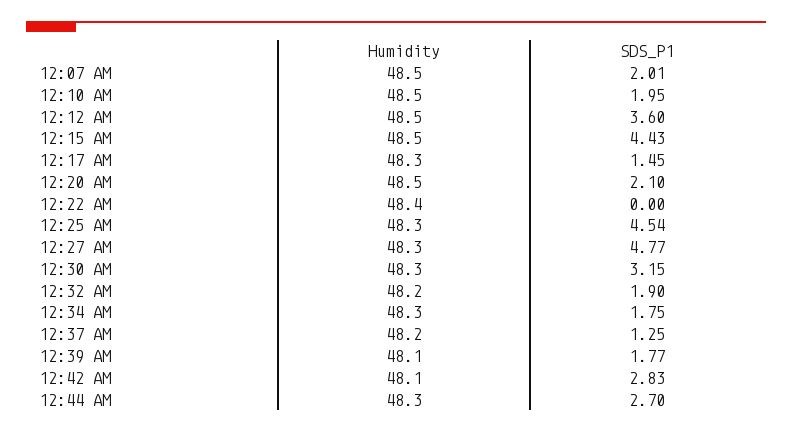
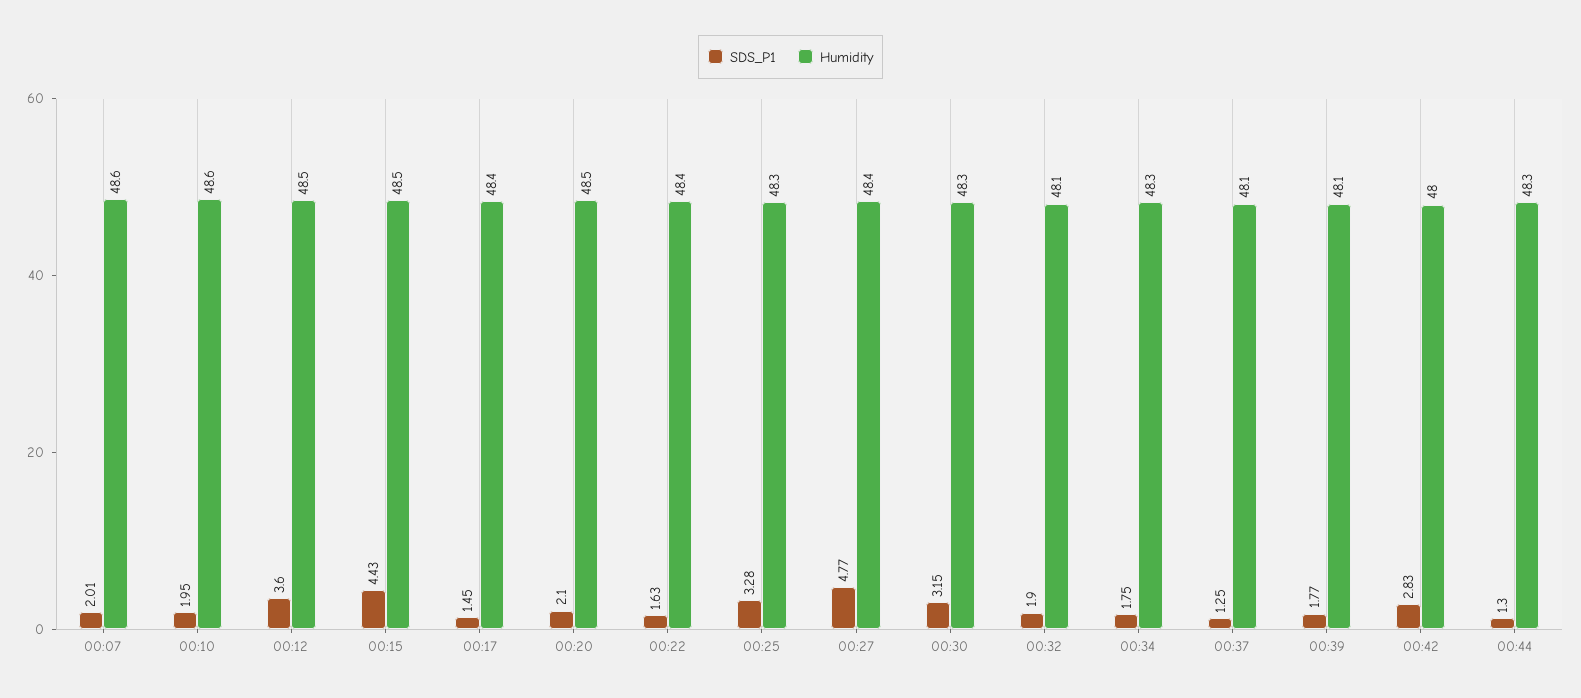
Humidity, 12:07 AM: 48.5 -> 48.6
Humidity, 12:10 AM: 48.5 -> 48.6
Humidity, 12:17 AM: 48.3 -> 48.4
SDS_P1, 12:22 AM: 0 -> 1.63
SDS_P1, 12:25 AM: 4.54 -> 3.28
Humidity, 12:27 AM: 48.3 -> 48.4
Humidity, 12:32 AM: 48.2 -> 48.1
Humidity, 12:37 AM: 48.2 -> 48.1
Humidity, 12:42 AM: 48.1 -> 48
SDS_P1, 12:44 AM: 2.7 -> 1.3

